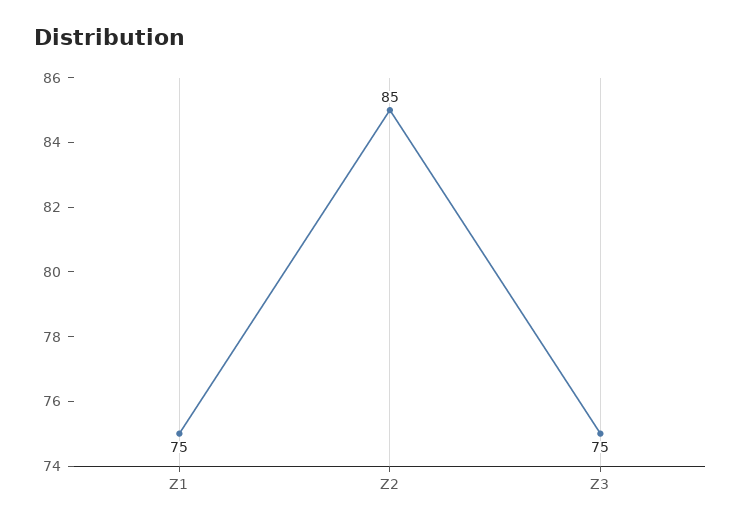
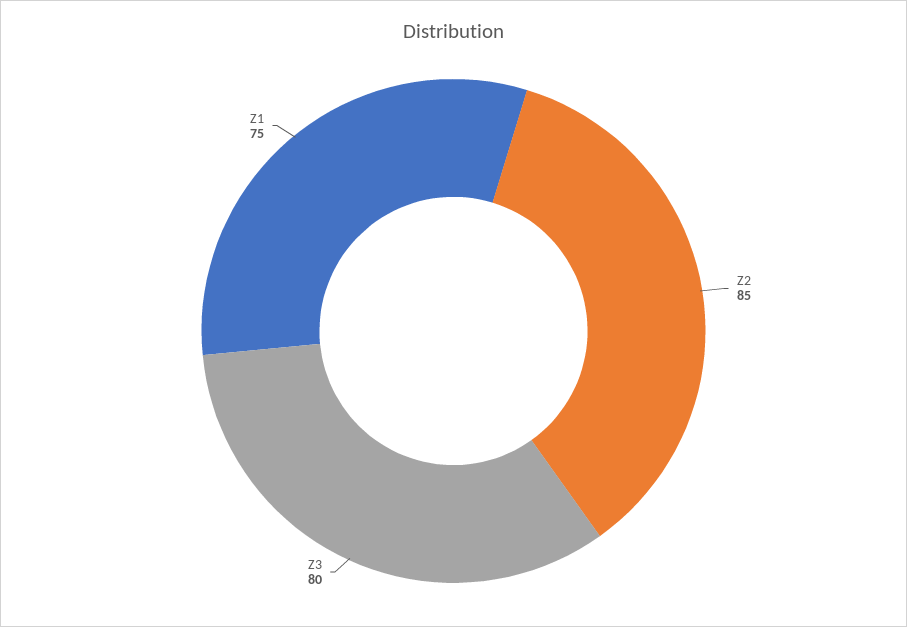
Z3: 75 -> 80

